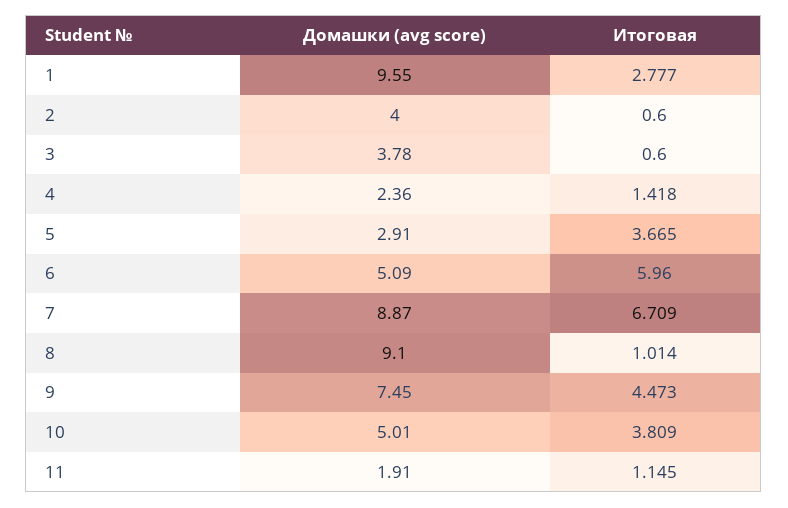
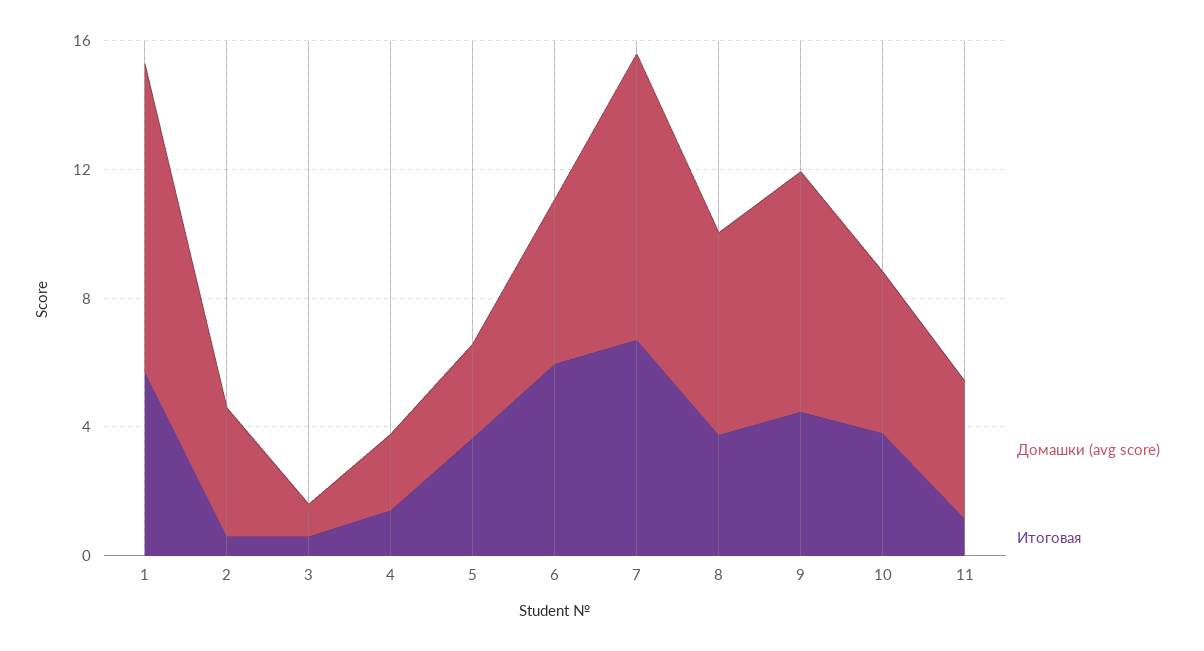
Итоговая, 1: 2.777 -> 6
Домашки (avg score), 3: 3.78 -> 1
Домашки (avg score), 8: 9.1 -> 6
Итоговая, 8: 1.014 -> 4
Домашки (avg score), 11: 1.91 -> 4

